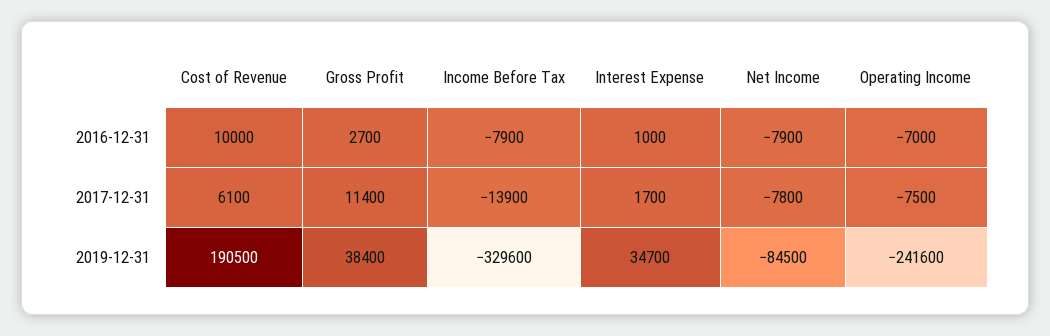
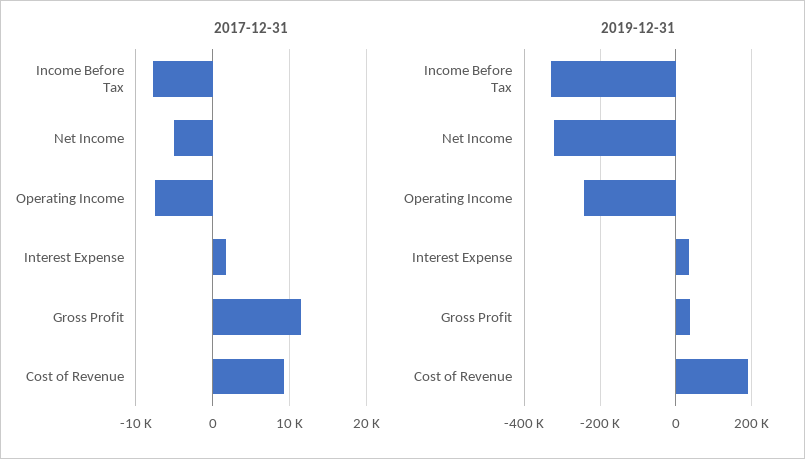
2016-12-31, Cost of Revenue: 10000 -> none
2016-12-31, Gross Profit: 2700 -> none
2016-12-31, Income Before Tax: -7900 -> none
2016-12-31, Interest Expense: 1000 -> none
2016-12-31, Net Income: -7900 -> none
2016-12-31, Operating Income: -7000 -> none
2017-12-31, Cost of Revenue: 6100 -> 9000
2017-12-31, Income Before Tax: -13900 -> -8000
2017-12-31, Net Income: -7800 -> -5000
2019-12-31, Net Income: -84500 -> -320000

